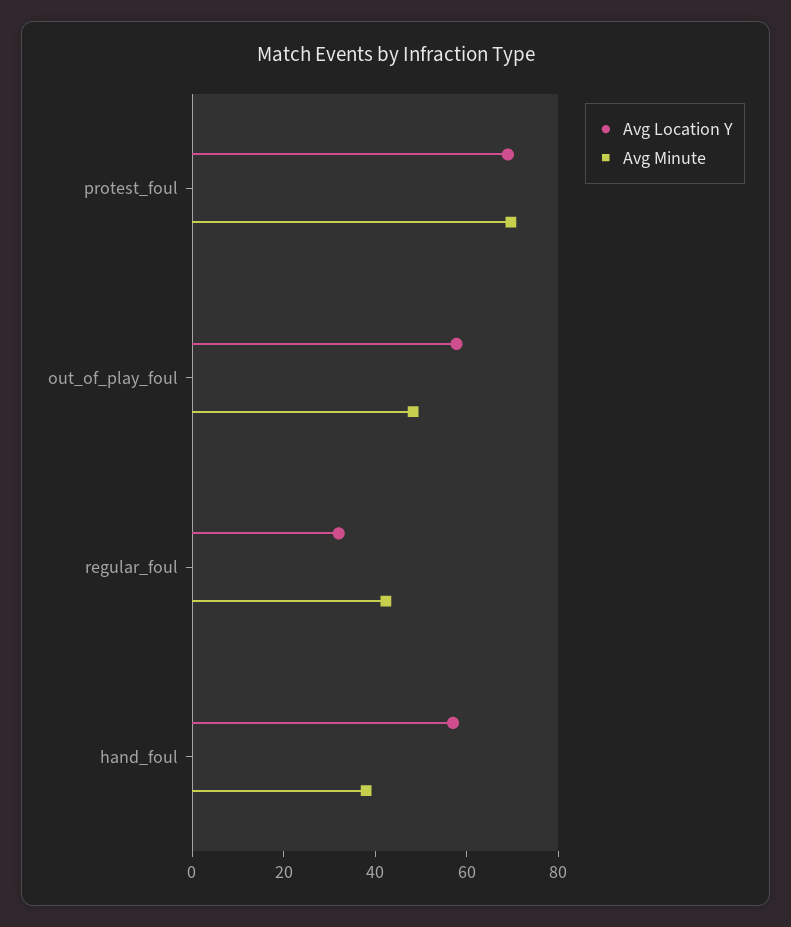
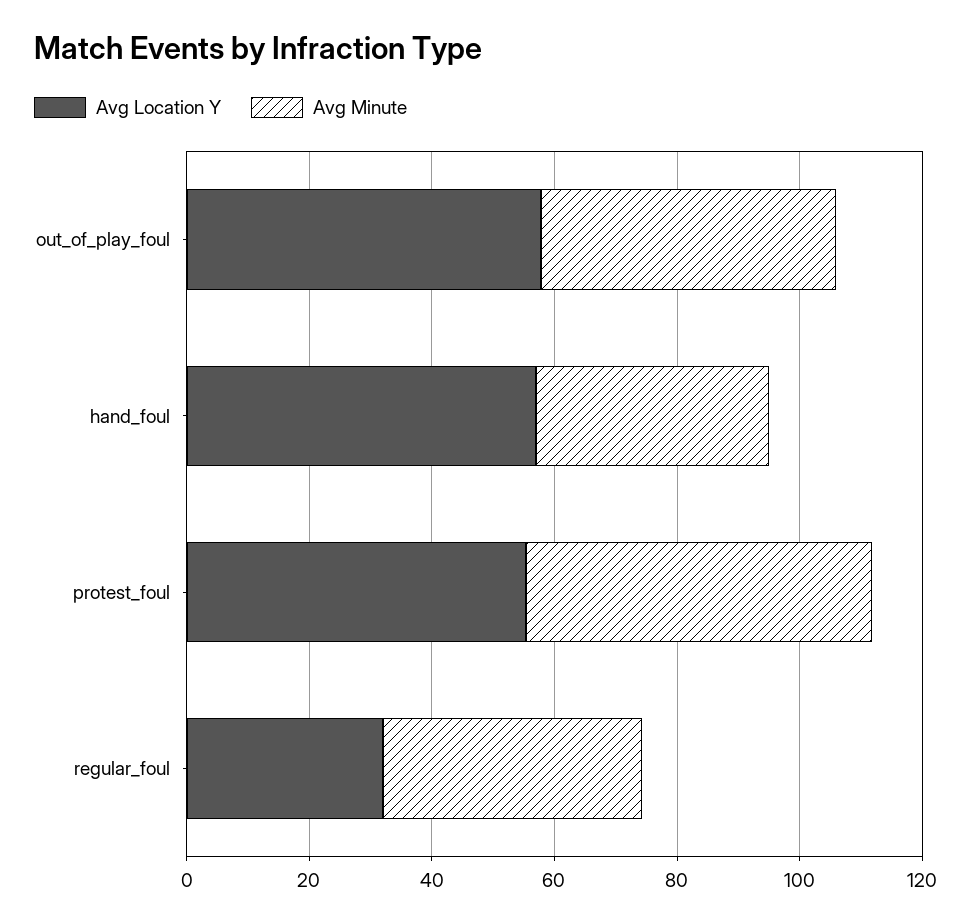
Avg Location Y, protest_foul: 70 -> 55
Avg Minute, protest_foul: 70 -> 55

